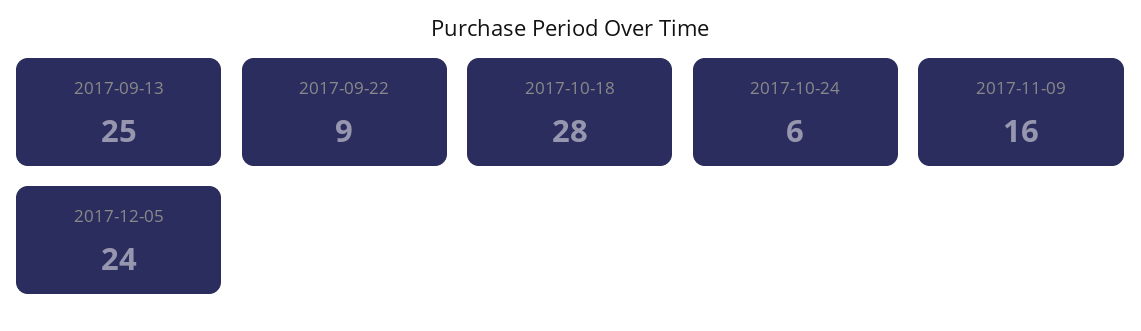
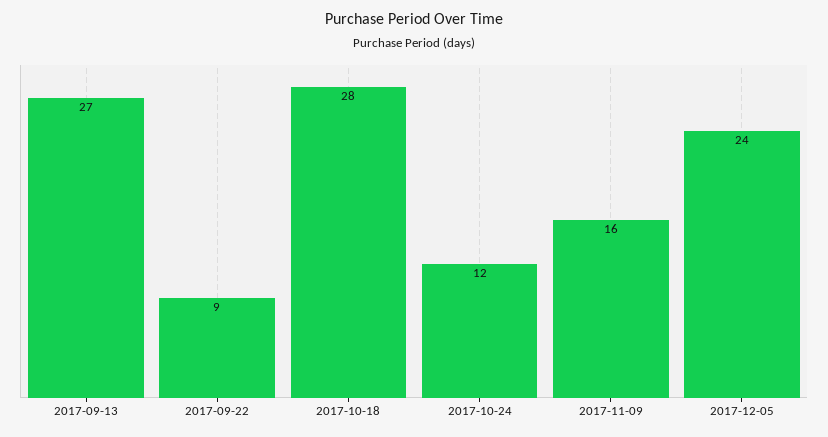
2017-09-13: 25 -> 27
2017-10-24: 6 -> 12

